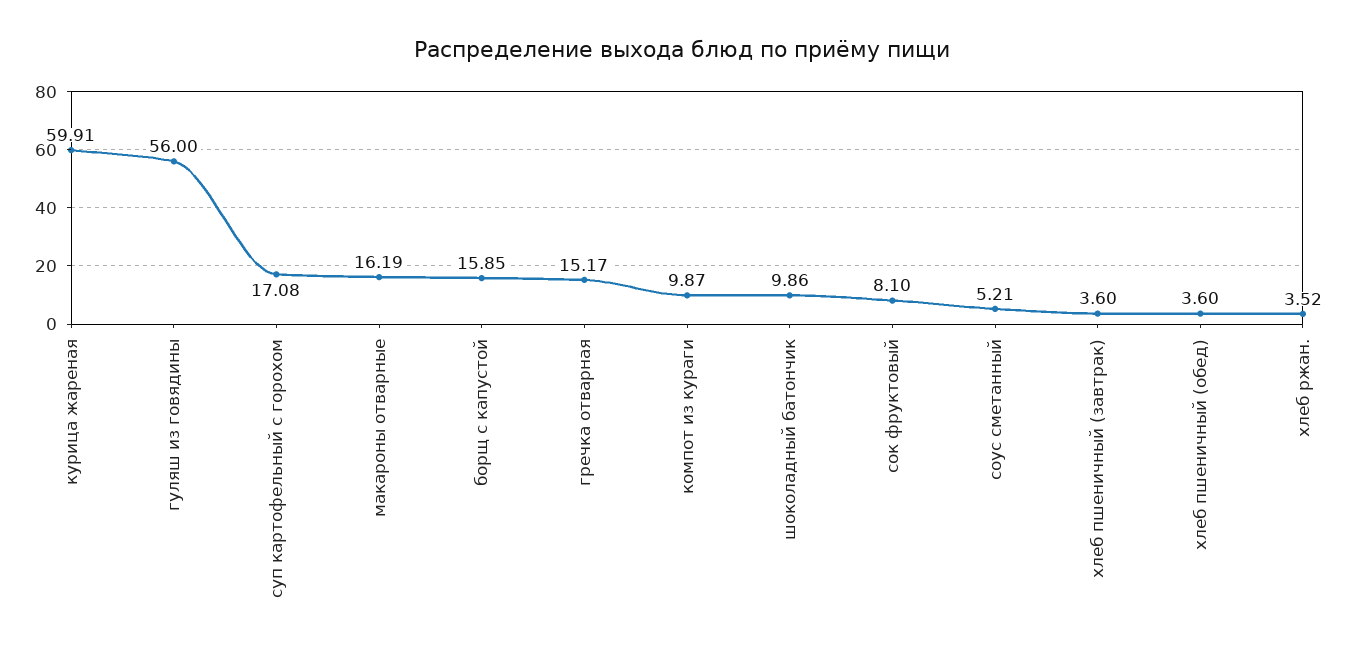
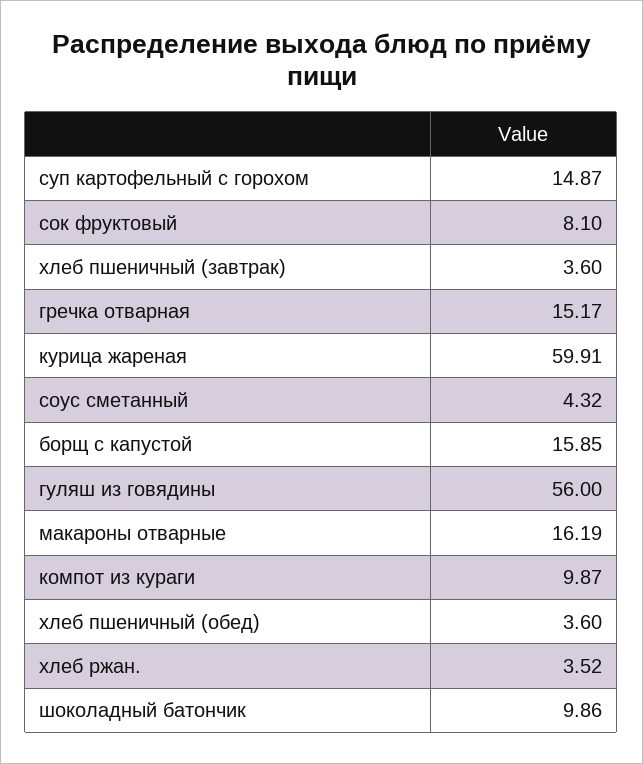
суп картофельный с горохом: 17.08 -> 14.87
соус сметанный: 5.21 -> 4.32

